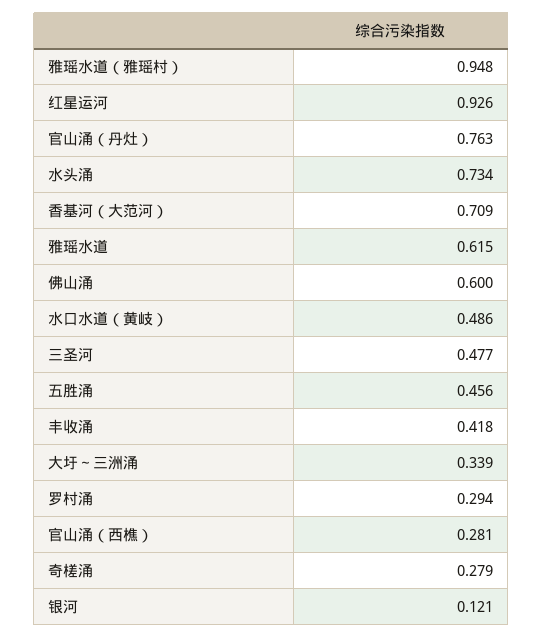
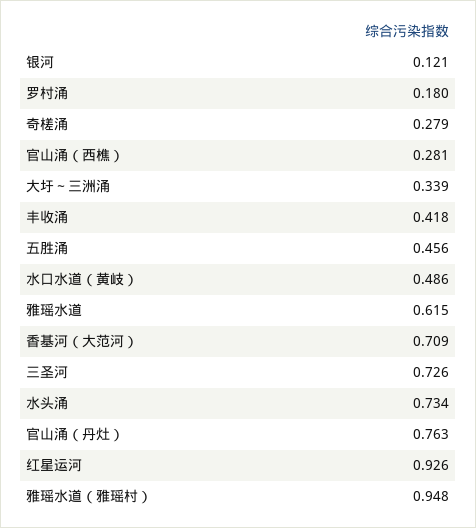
佛山涌: 0.6 -> none
三圣河: 0.477 -> 0.726
罗村涌: 0.294 -> 0.18

